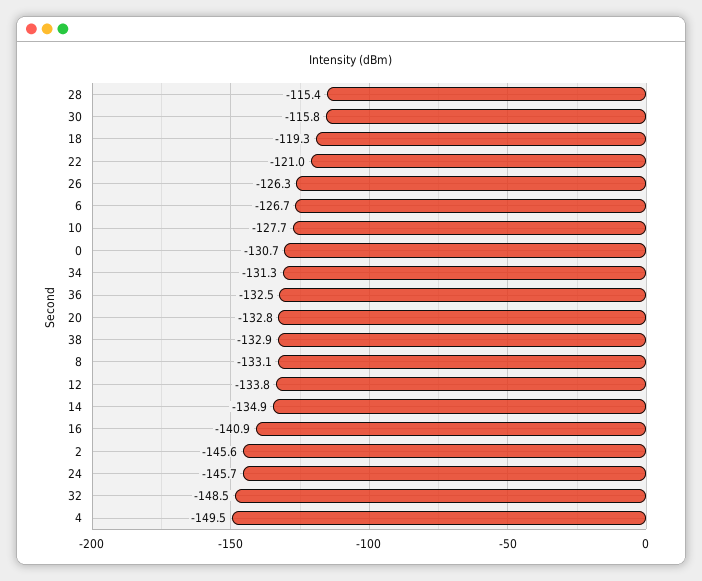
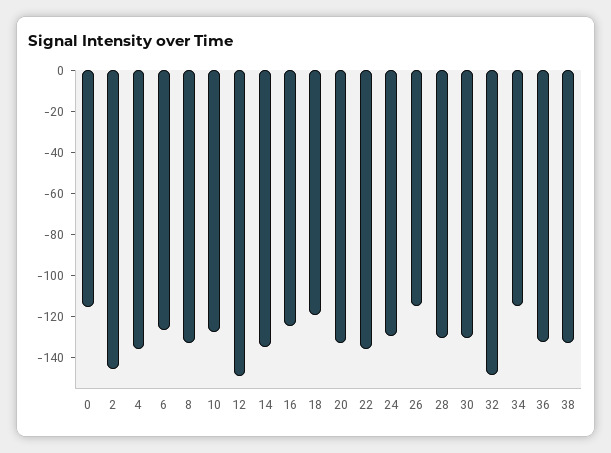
28: -115.4 -> -130
30: -115.8 -> -130
22: -121 -> -135
26: -126.3 -> -115
0: -130.7 -> -115
34: -131.3 -> -115
12: -133.8 -> -150
16: -140.9 -> -125
24: -145.7 -> -130
4: -149.5 -> -135

